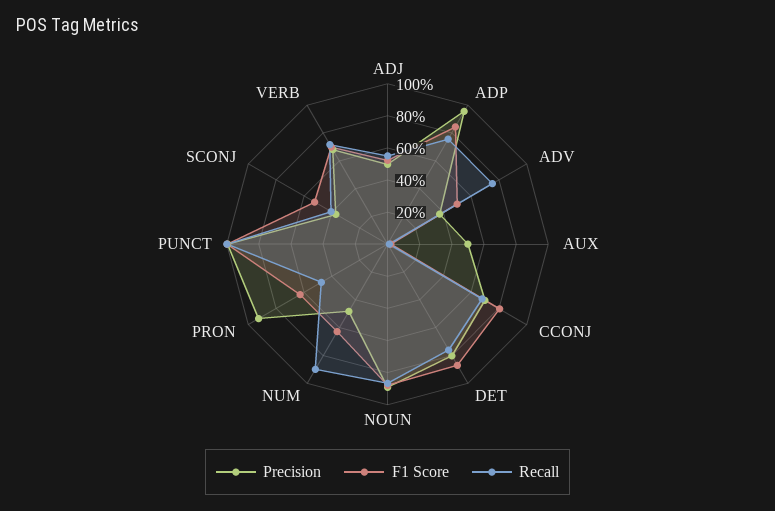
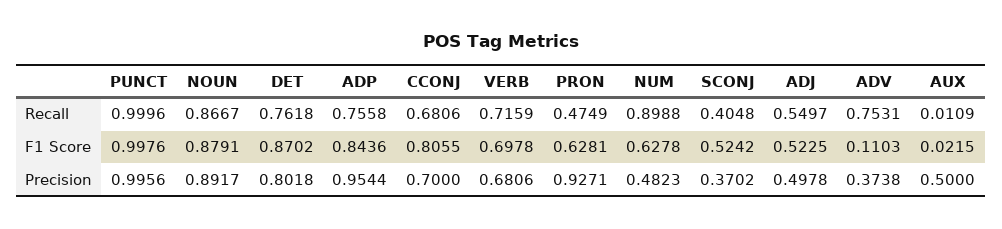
F1 Score, ADV: 0.5 -> 0.1103

